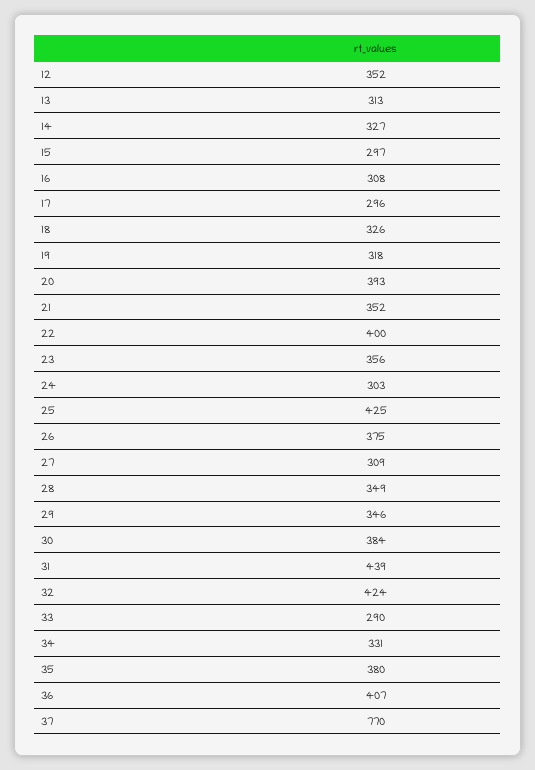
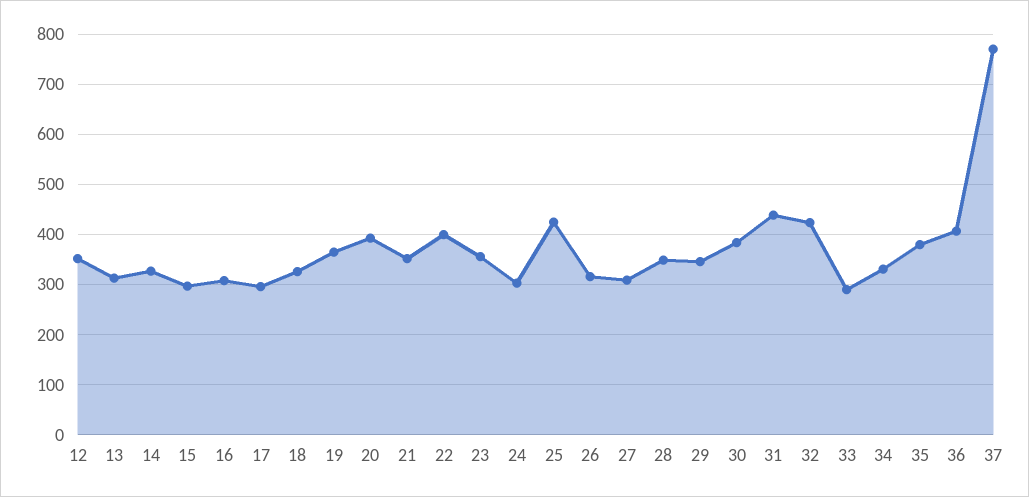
19: 318 -> 360
26: 375 -> 320

